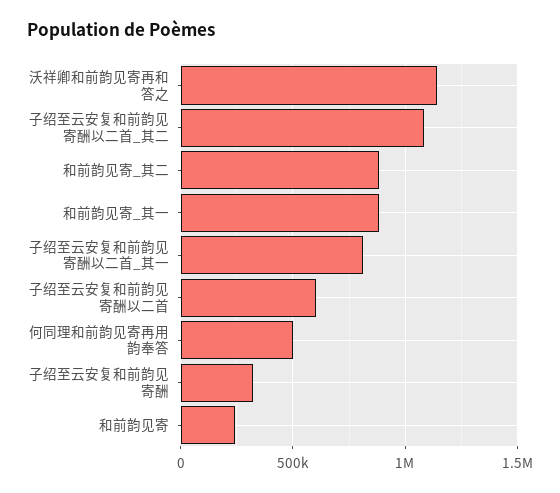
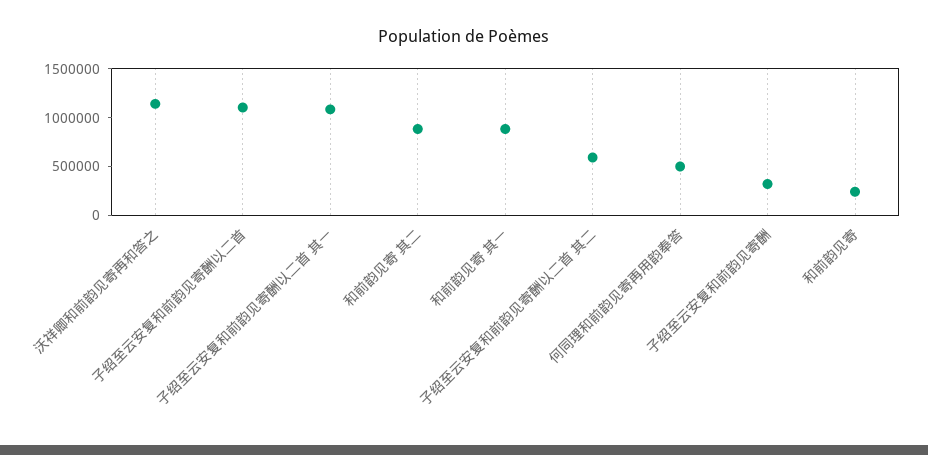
子绍至云安复和前韵见寄酬以二首_其二: 1100000 -> 600000
子绍至云安复和前韵见寄酬以二首_其一: 800000 -> 1100000
子绍至云安复和前韵见寄酬以二首: 600000 -> 1100000

